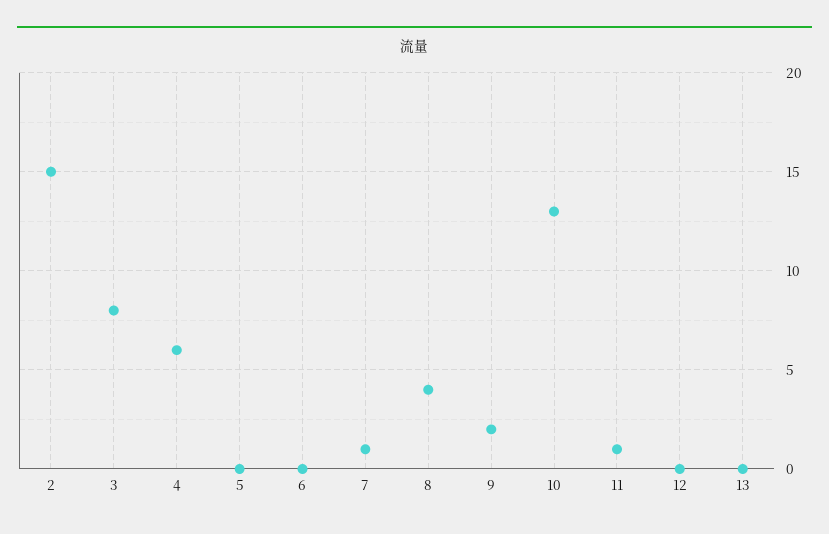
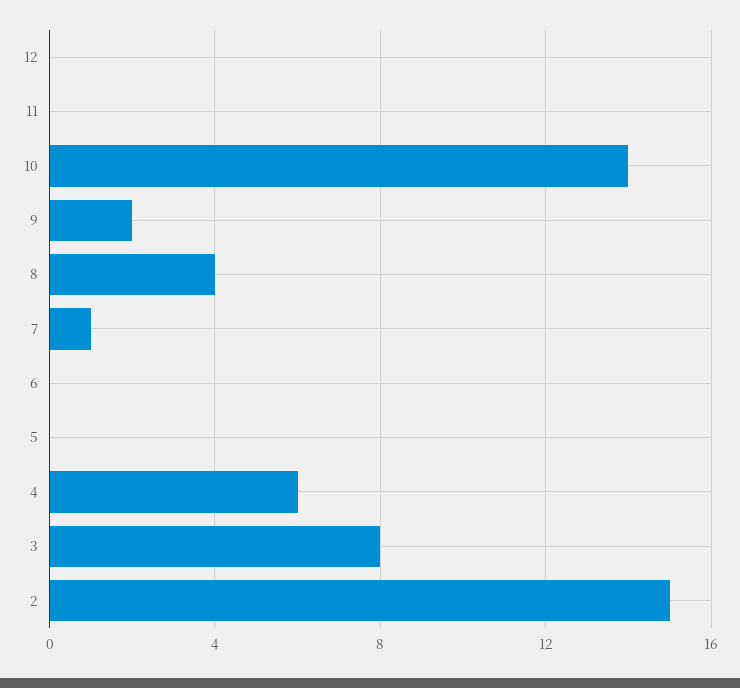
10: 13 -> 14
11: 1 -> 0
13: 0 -> none

